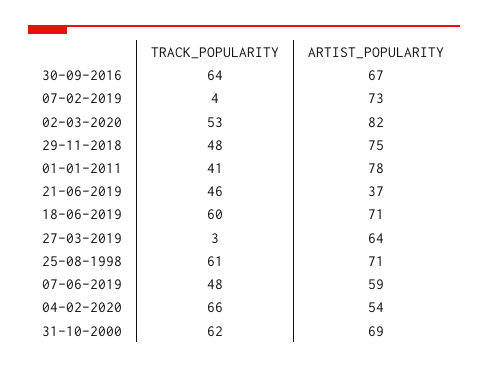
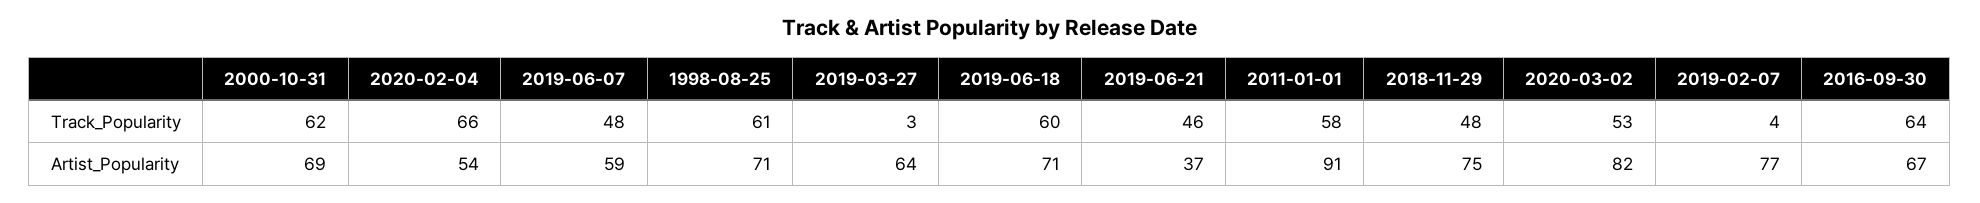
ARTIST_POPULARITY, 07-02-2019: 73 -> 77
TRACK_POPULARITY, 01-01-2011: 41 -> 58
ARTIST_POPULARITY, 01-01-2011: 78 -> 91

